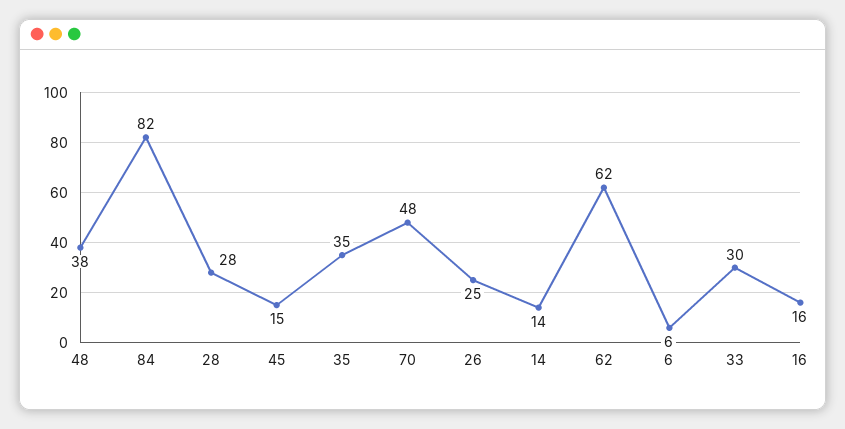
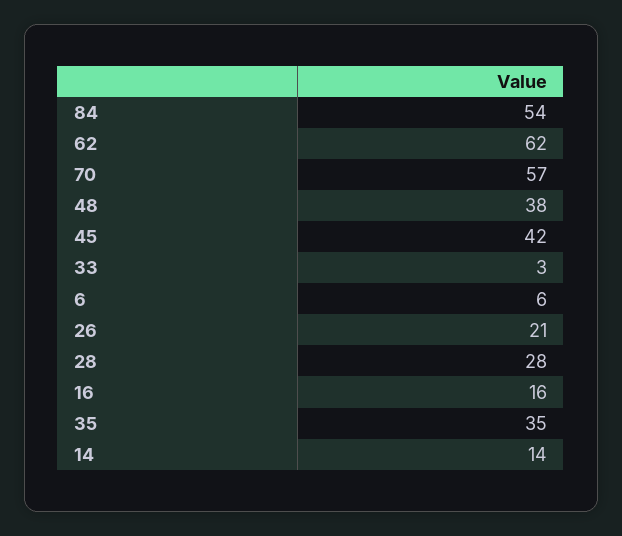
84: 82 -> 54
45: 15 -> 42
70: 48 -> 57
26: 25 -> 21
33: 30 -> 3

